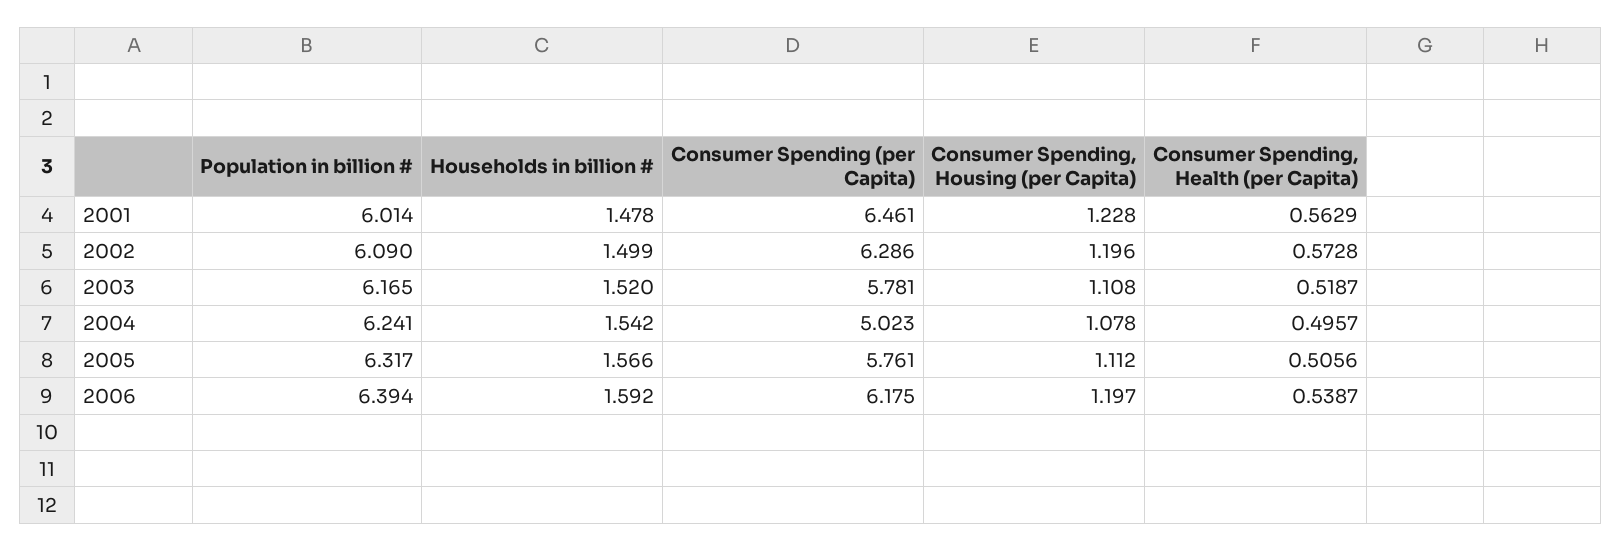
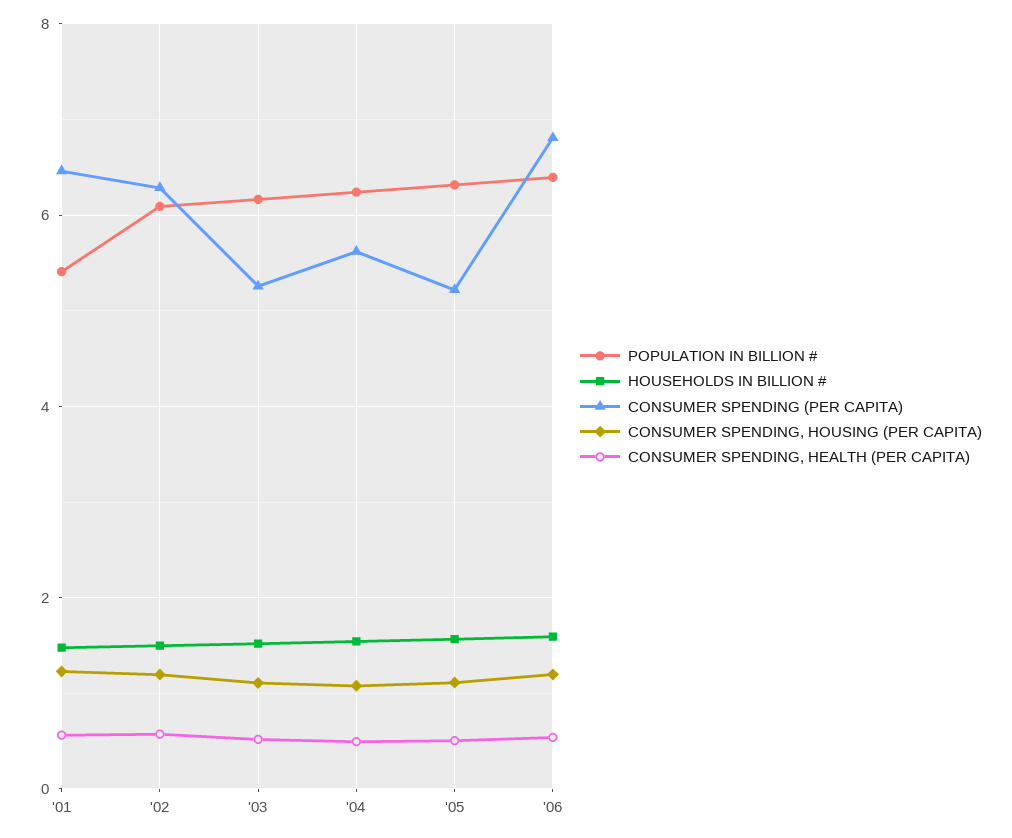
Population in billion #, 2001: 6.014 -> 5.4
Consumer Spending (per Capita), 2003: 5.781 -> 5.2
Consumer Spending (per Capita), 2004: 5.023 -> 5.6
Consumer Spending (per Capita), 2005: 5.761 -> 5.2
Consumer Spending (per Capita), 2006: 6.175 -> 6.8

